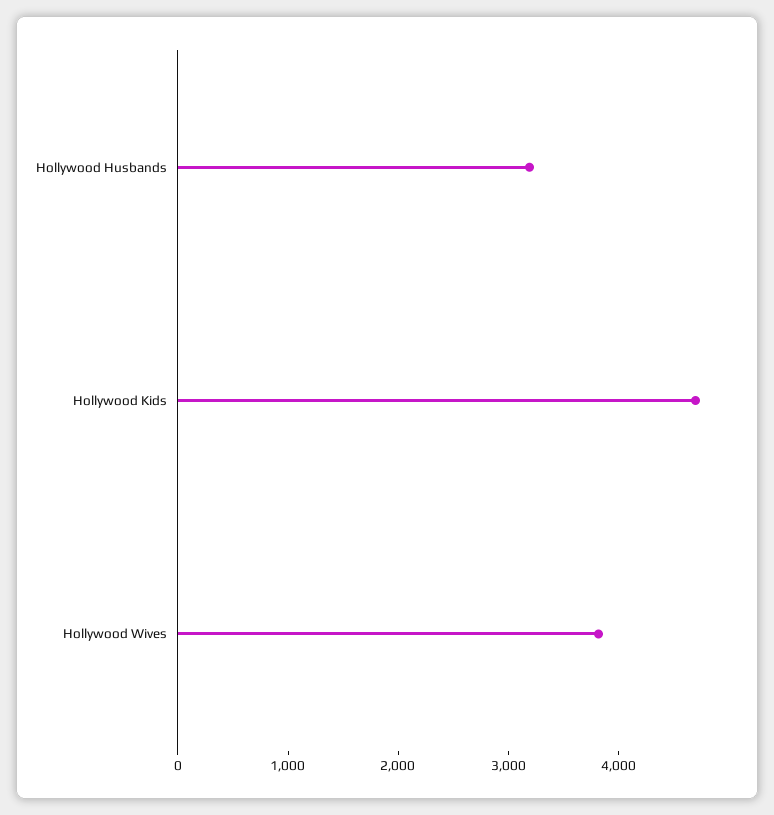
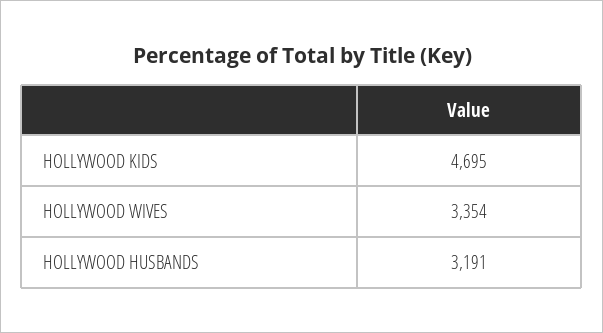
Hollywood Wives: 3800 -> 3354

